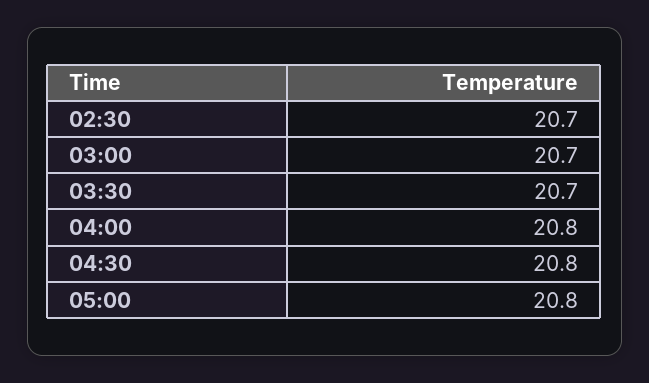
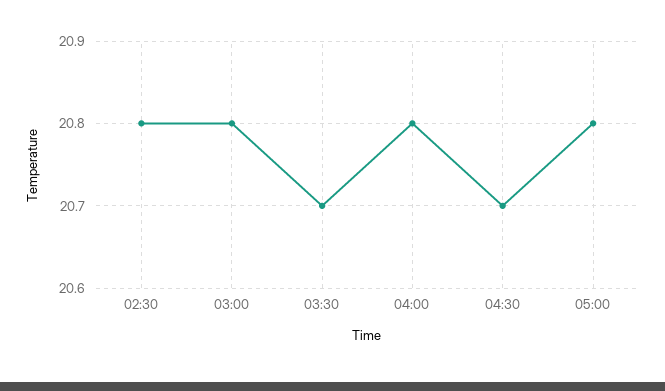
02:30: 20.7 -> 20.8
03:00: 20.7 -> 20.8
04:30: 20.8 -> 20.7

